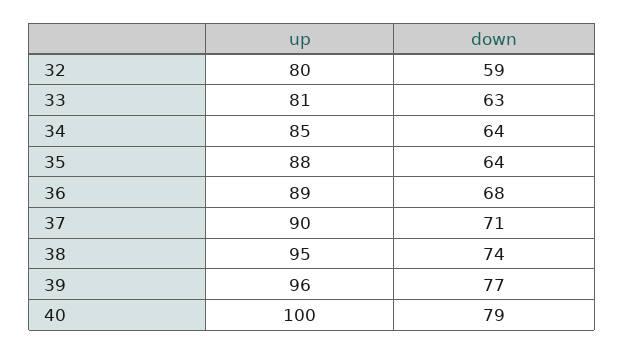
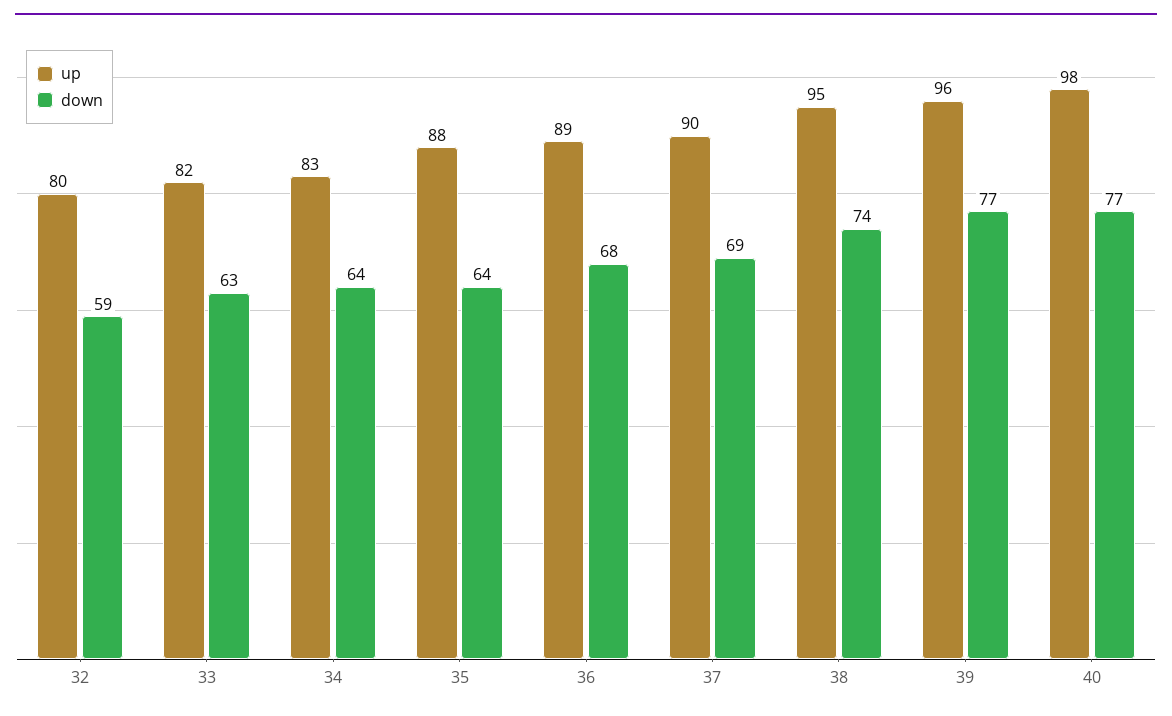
up, 33: 81 -> 82
up, 34: 85 -> 83
down, 37: 71 -> 69
up, 40: 100 -> 98
down, 40: 79 -> 77

